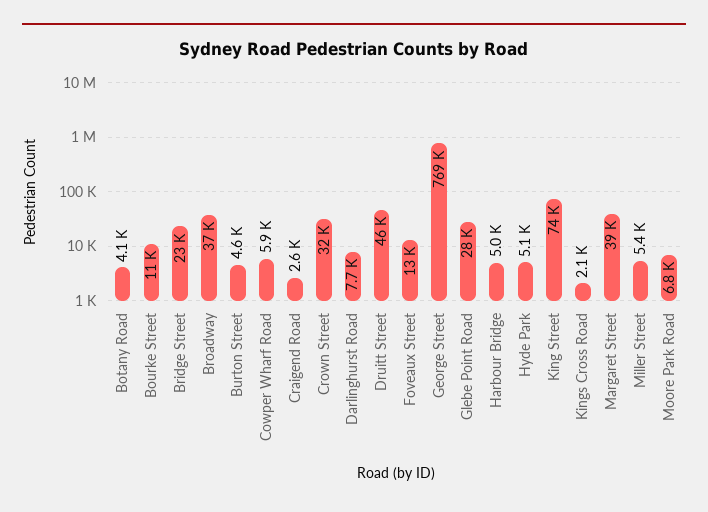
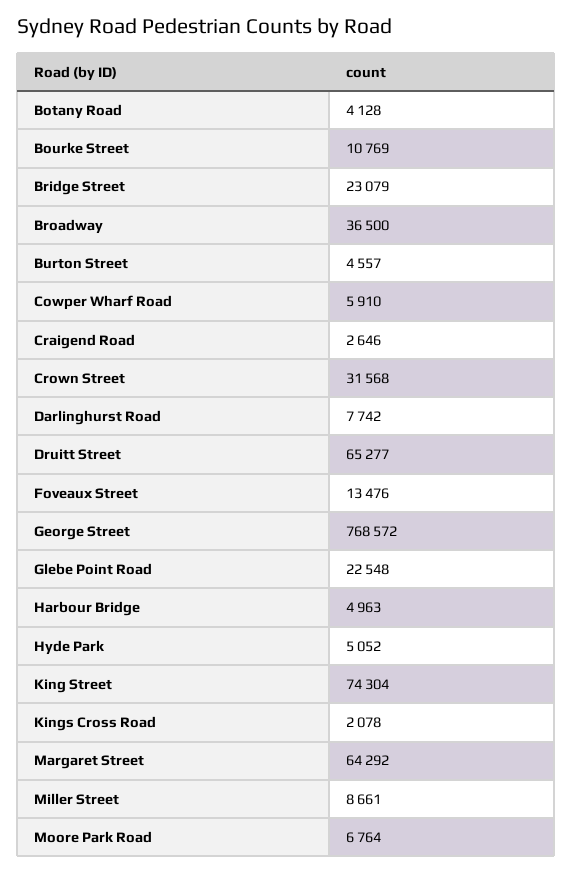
Druitt Street: 46000 -> 65277
Glebe Point Road: 28000 -> 22548
Margaret Street: 39000 -> 64292
Miller Street: 5400 -> 8661

